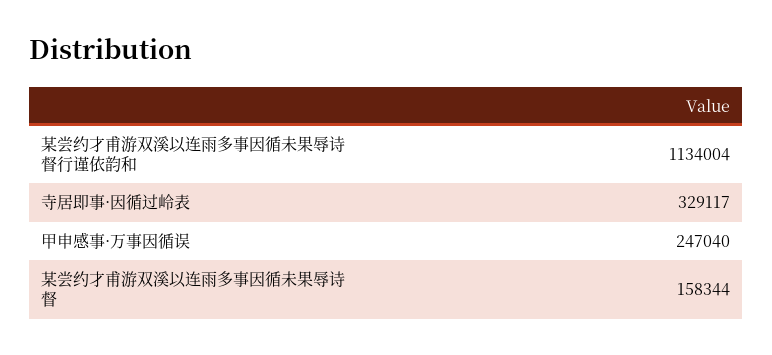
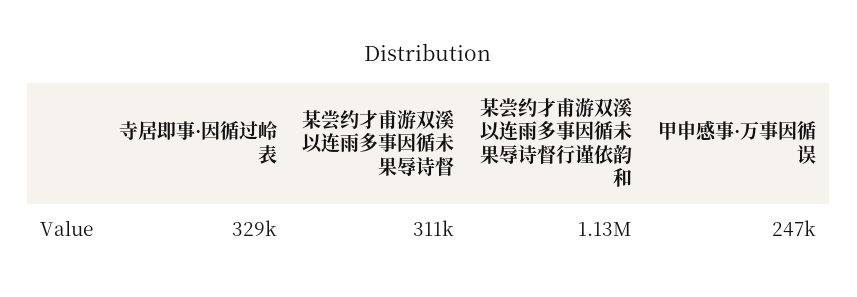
某尝约才甫游双溪以连雨多事因循未果辱诗督: 158344 -> 311000

